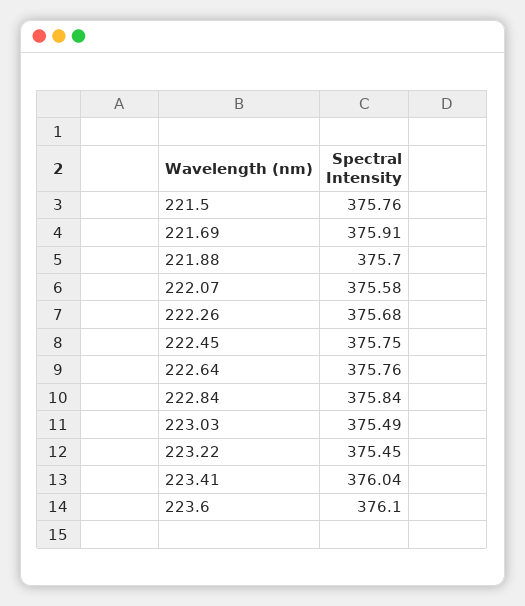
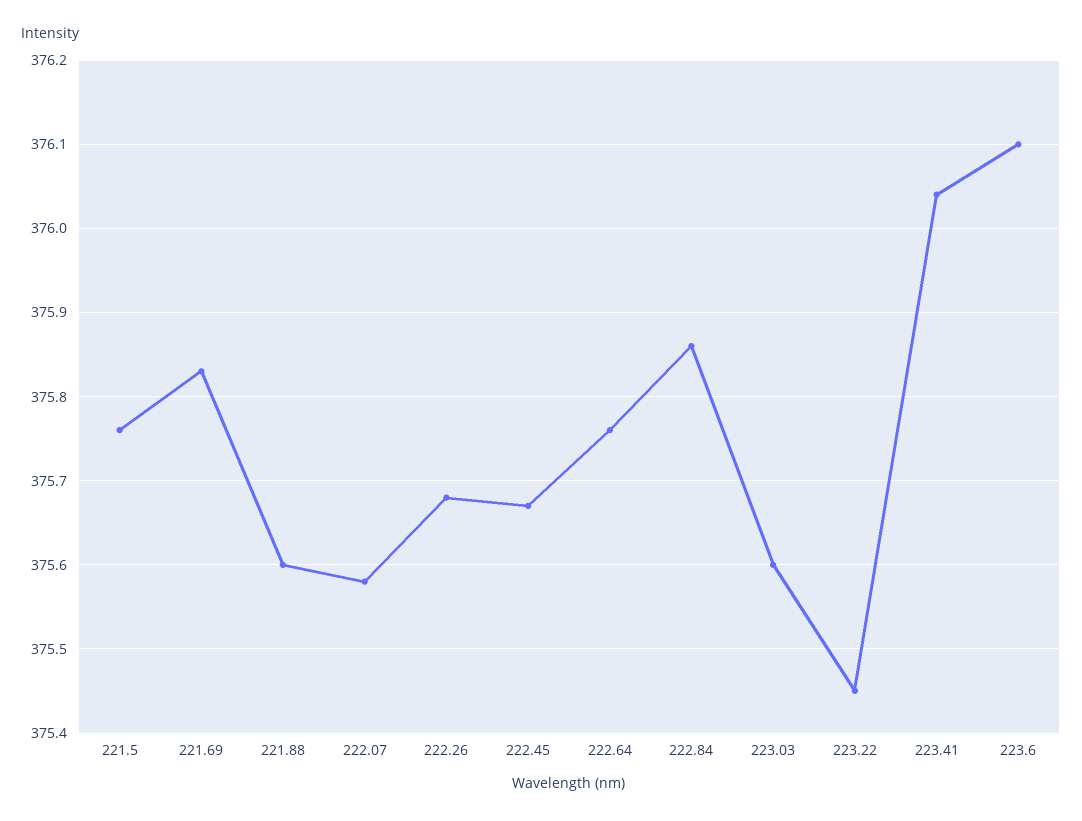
221.69: 375.91 -> 375.83
221.88: 375.7 -> 375.6
222.45: 375.75 -> 375.67
222.84: 375.84 -> 375.86
223.03: 375.49 -> 375.6

